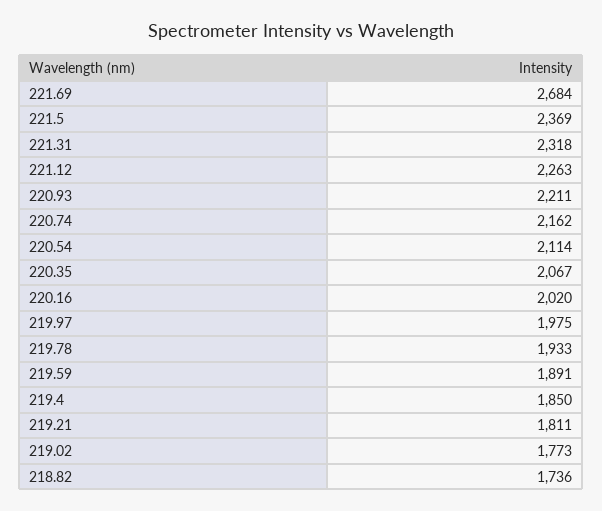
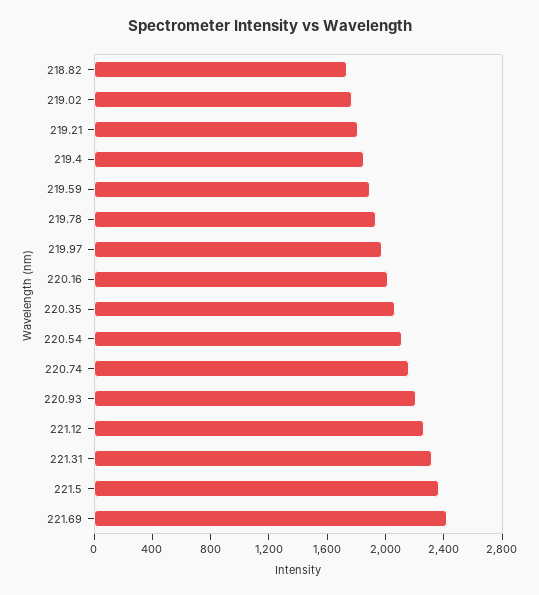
221.69: 2684 -> 2400

